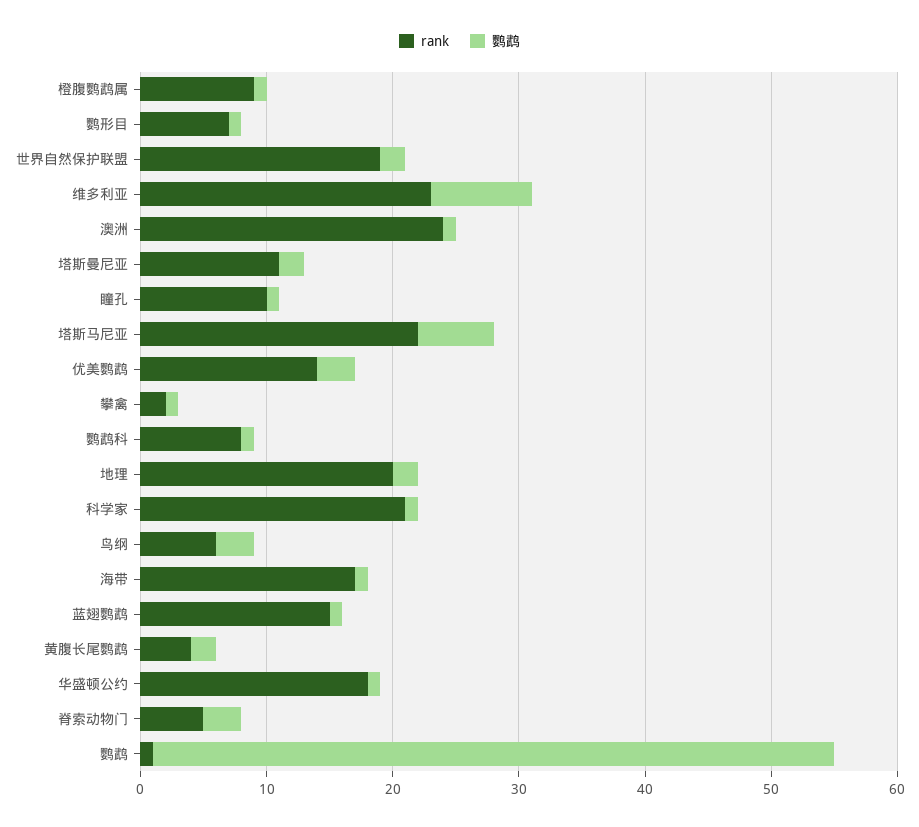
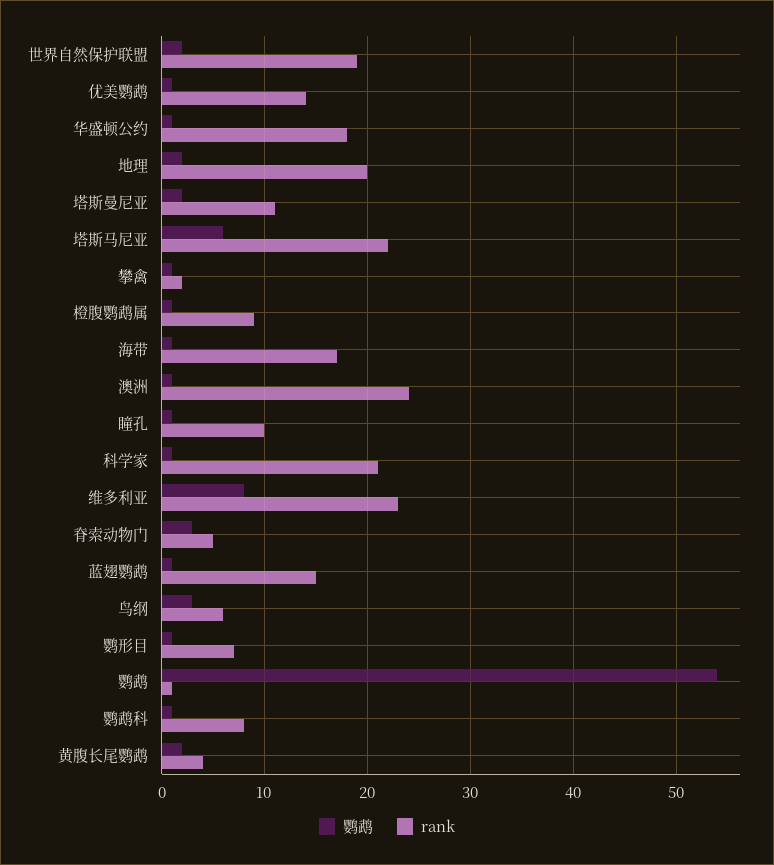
鹦鹉, 优美鹦鹉: 3 -> 1

